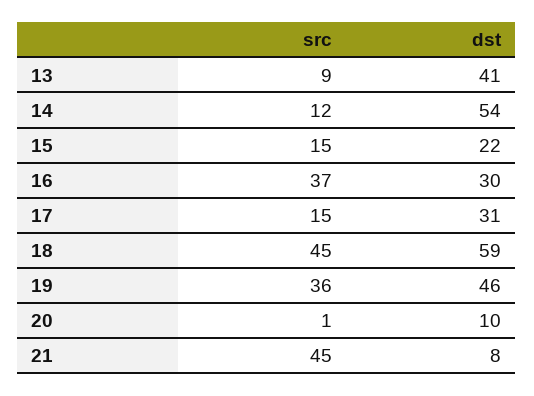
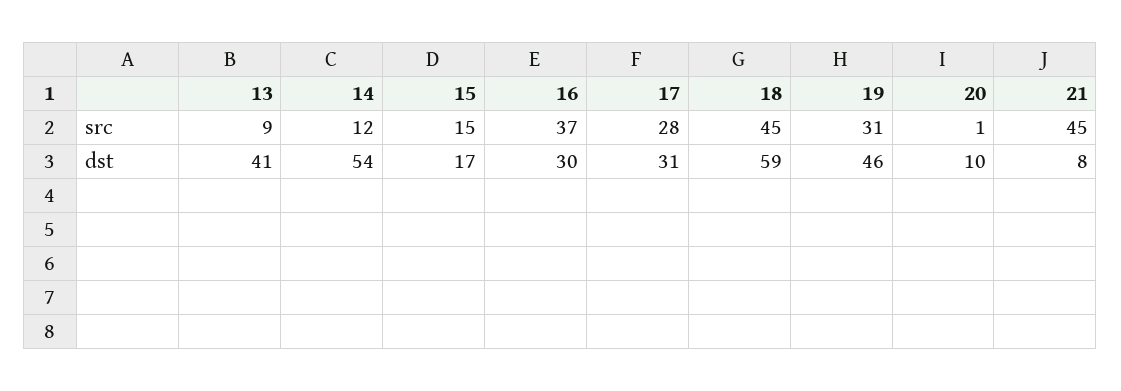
dst, 15: 22 -> 17
src, 17: 15 -> 28
src, 19: 36 -> 31

